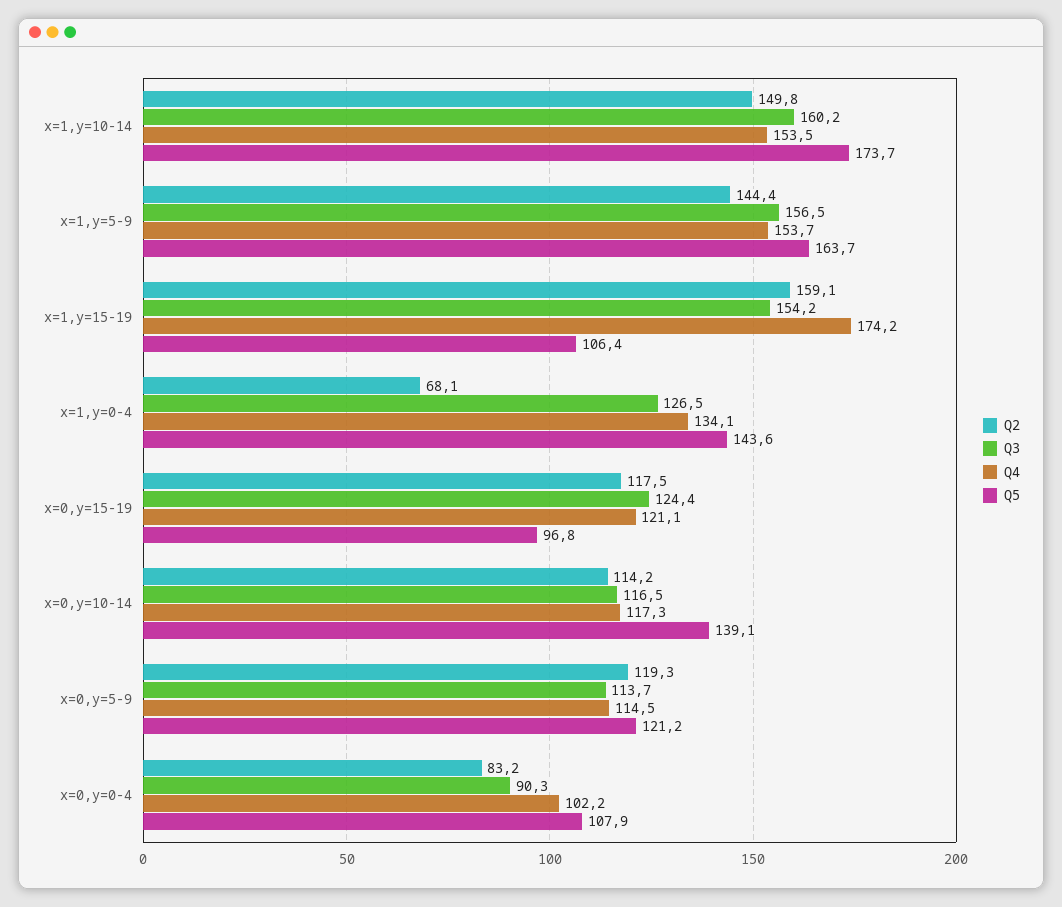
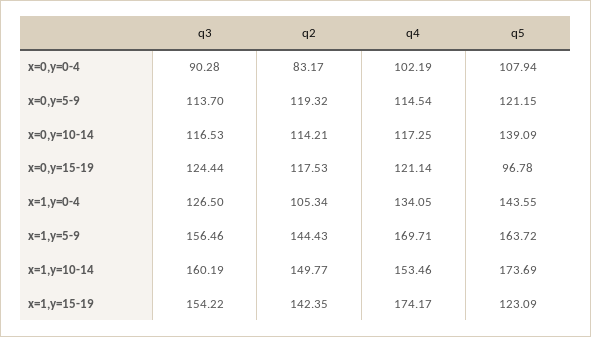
Q4, x=1,y=5-9: 153.7 -> 169.71
Q2, x=1,y=15-19: 159.1 -> 142.35
Q5, x=1,y=15-19: 106.4 -> 123.09
Q2, x=1,y=0-4: 68.1 -> 105.34

